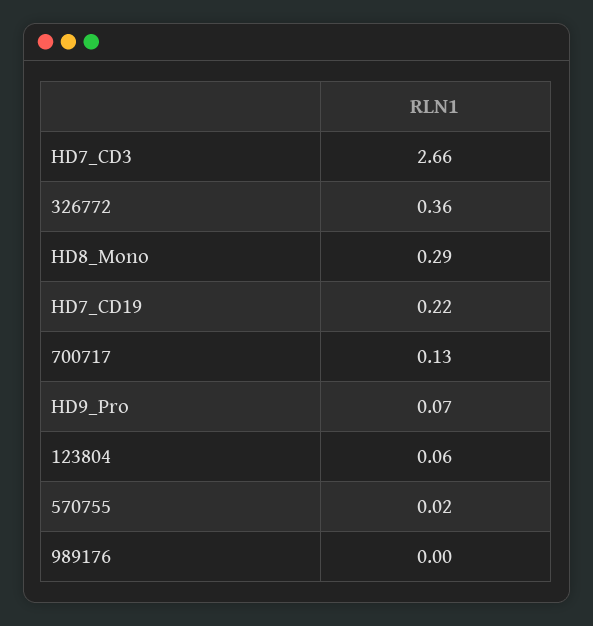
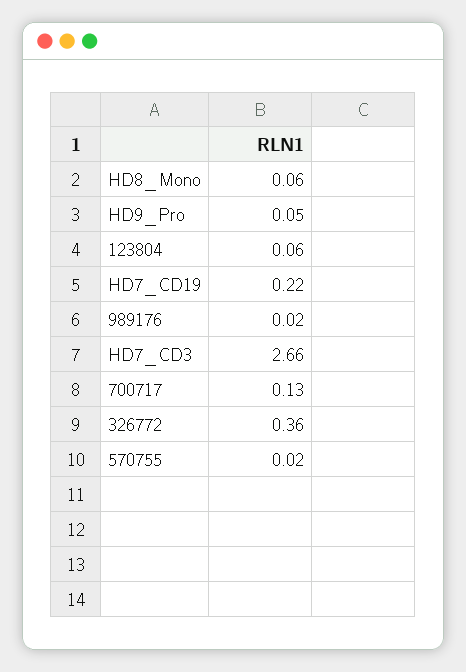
HD8_Mono: 0.29 -> 0.06
HD9_Pro: 0.07 -> 0.05
989176: 0 -> 0.02

